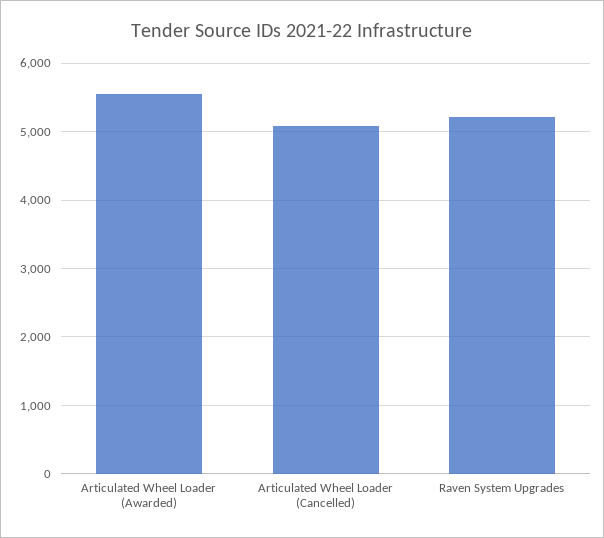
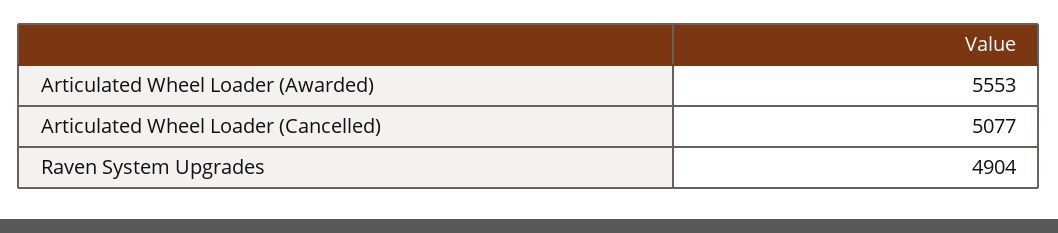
Raven System Upgrades: 5200 -> 4904

